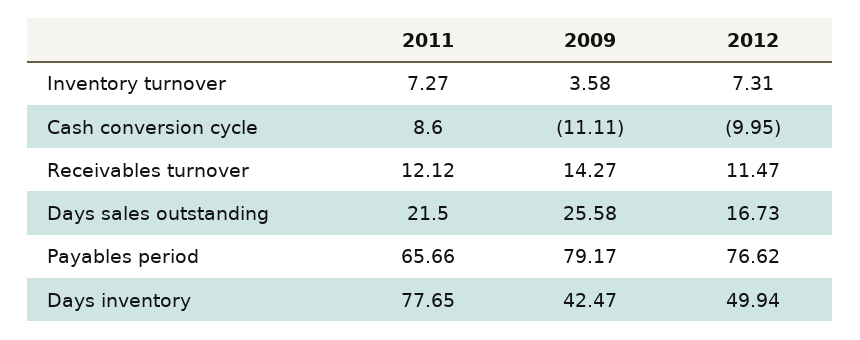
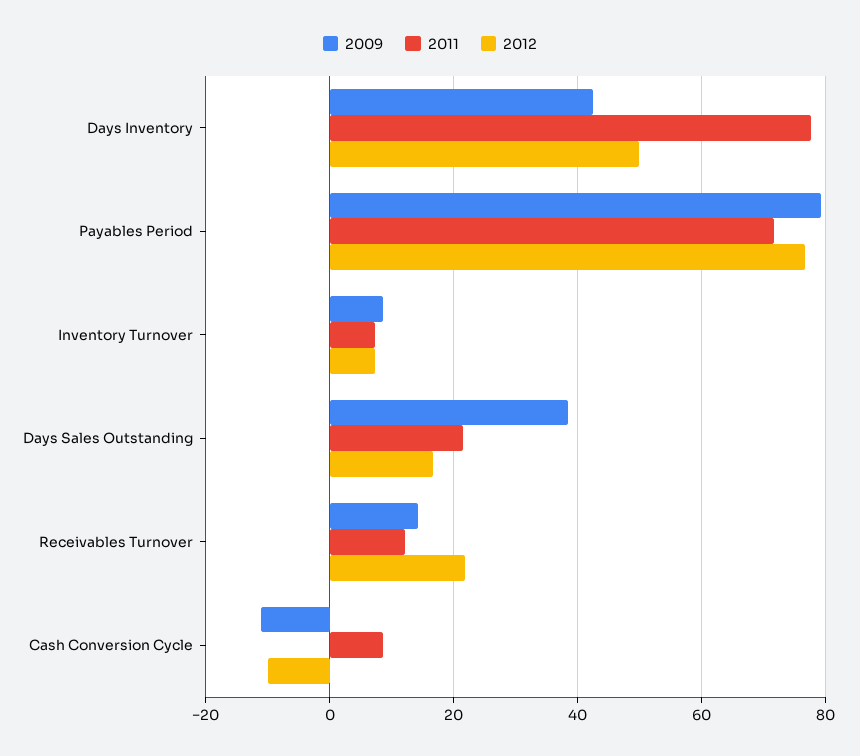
2009, Inventory turnover: 3.58 -> 8
2012, Receivables turnover: 11.47 -> 22
2009, Days sales outstanding: 25.58 -> 38
2011, Payables period: 65.66 -> 72

